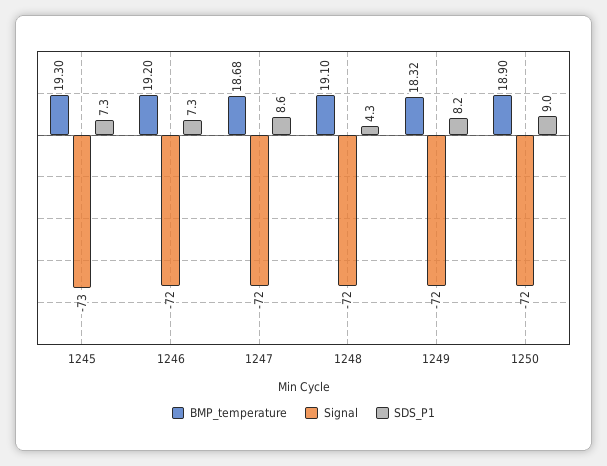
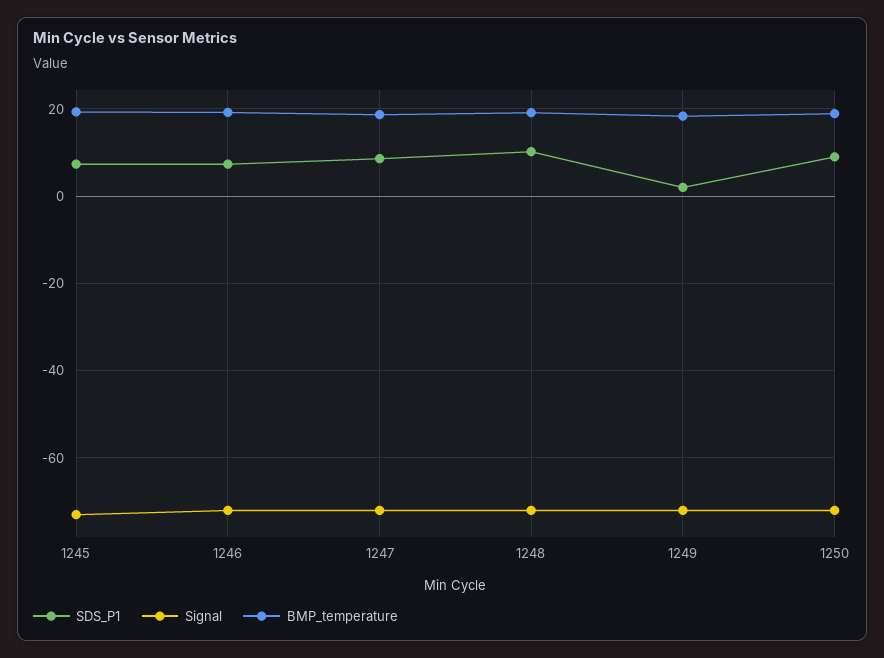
SDS_P1, 1248: 4.3 -> 10
SDS_P1, 1249: 8.2 -> 2

